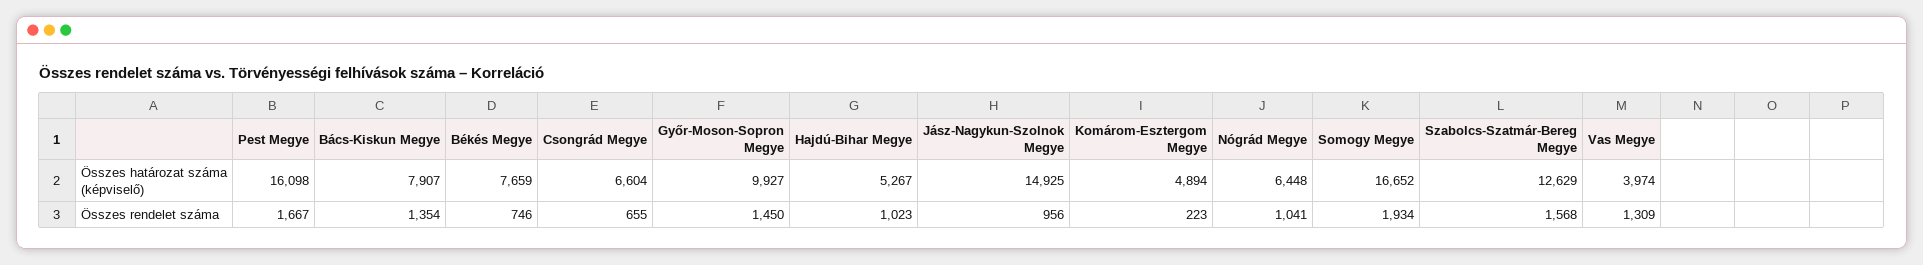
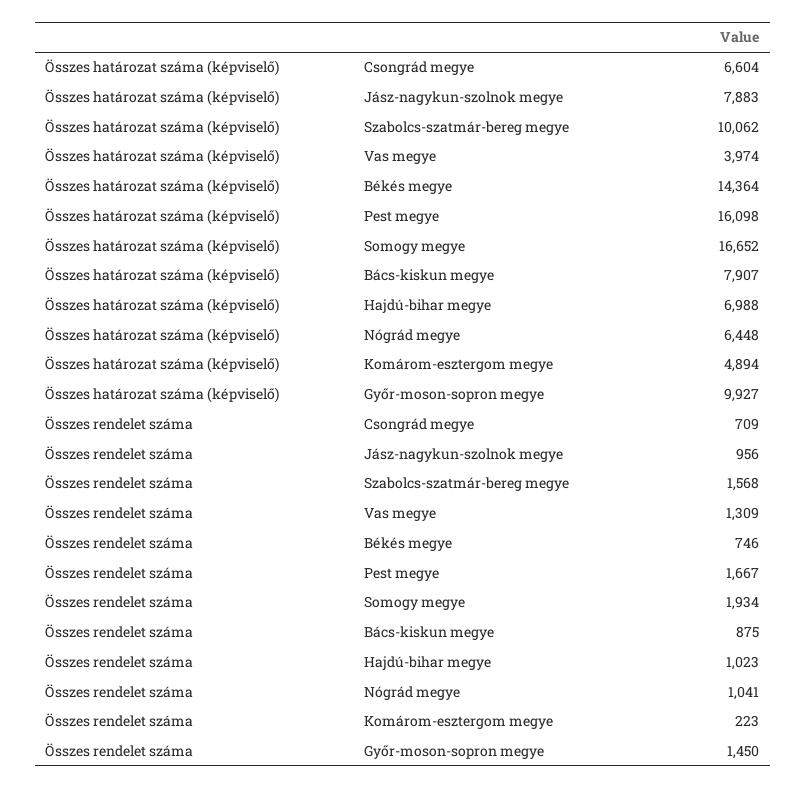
Békés Megye, Összes határozat száma (képviselő): 7659 -> 14364
Hajdú-Bihar Megye, Összes határozat száma (képviselő): 5267 -> 6988
Jász-Nagykun-Szolnok Megye, Összes határozat száma (képviselő): 14925 -> 7883
Szabolcs-Szatmár-Bereg Megye, Összes határozat száma (képviselő): 12629 -> 10062
Bács-Kiskun Megye, Összes rendelet száma: 1354 -> 875
Csongrád Megye, Összes rendelet száma: 655 -> 709

